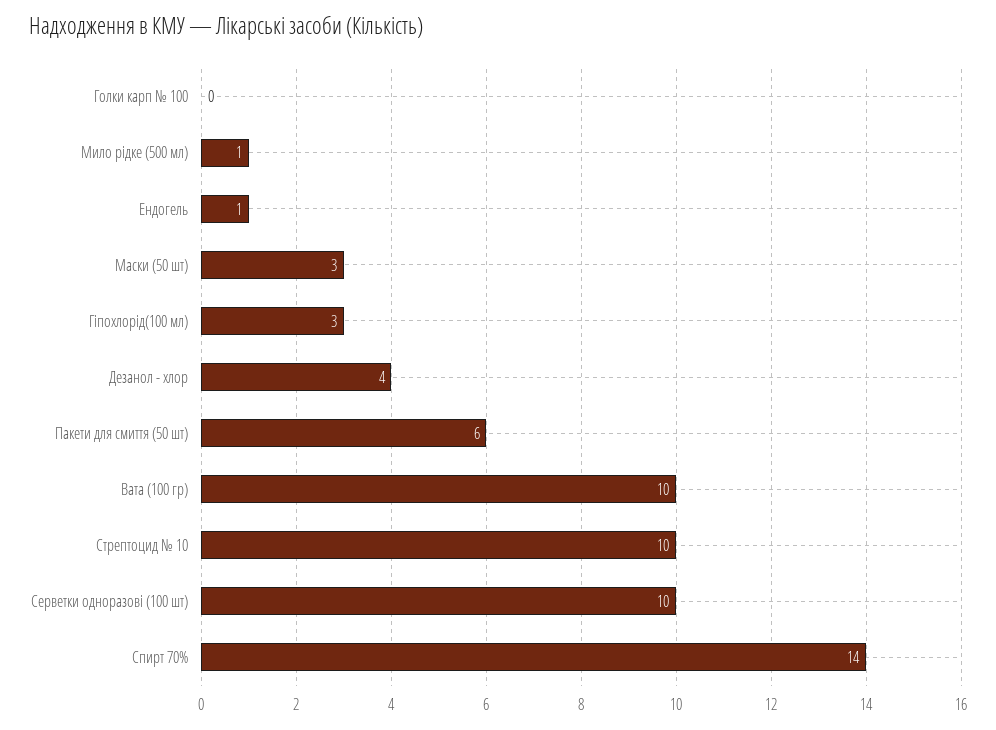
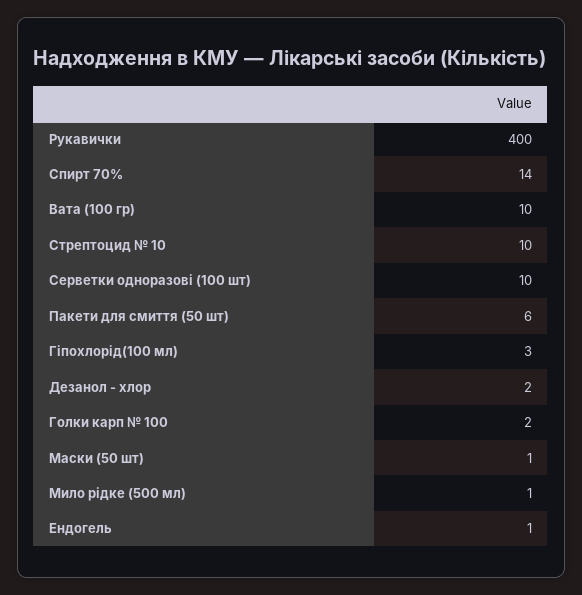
Голки карп № 100: 0 -> 2
Маски (50 шт): 3 -> 1
Дезанол - хлор: 4 -> 2
Рукавички: none -> 400

